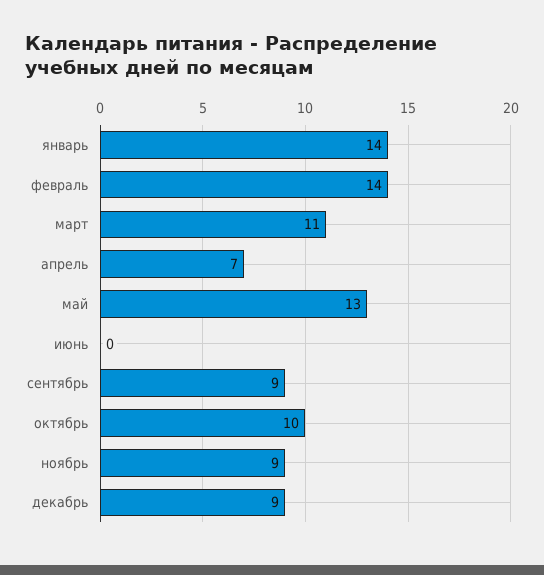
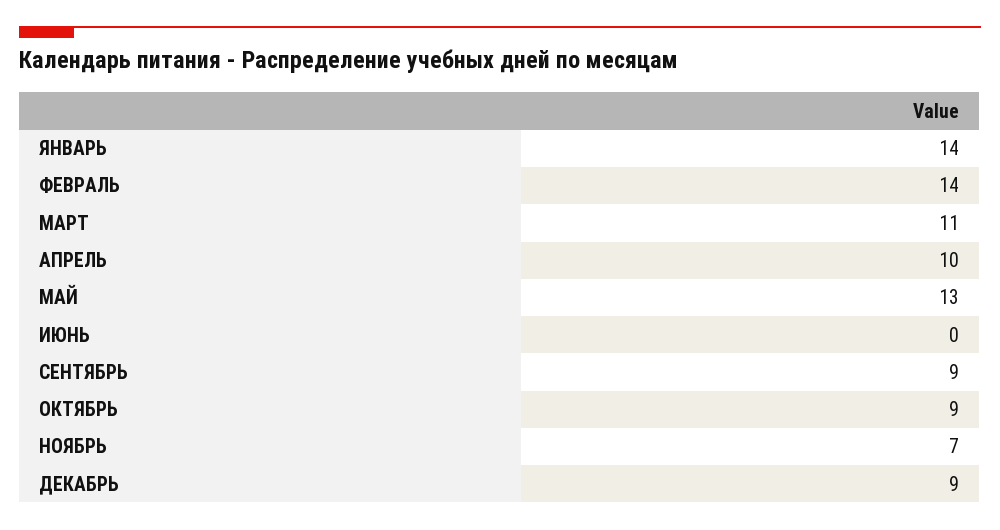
апрель: 7 -> 10
октябрь: 10 -> 9
ноябрь: 9 -> 7

